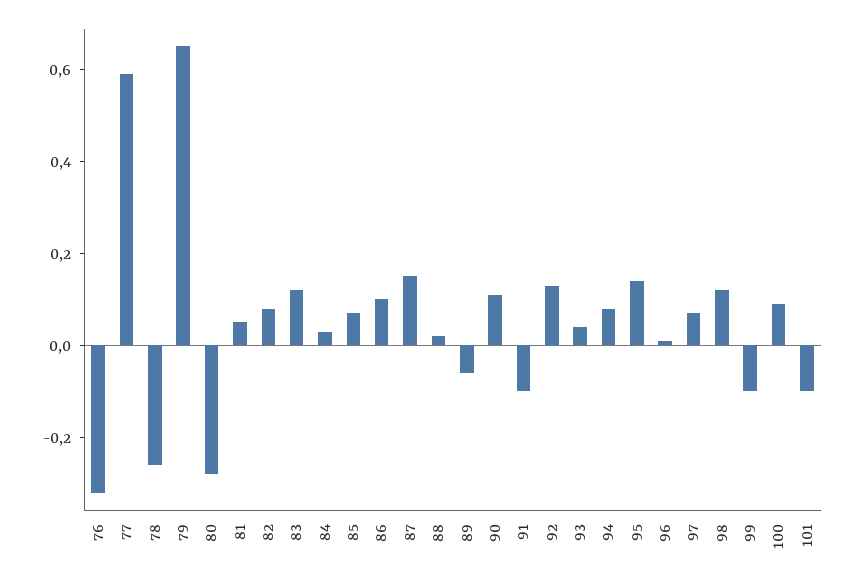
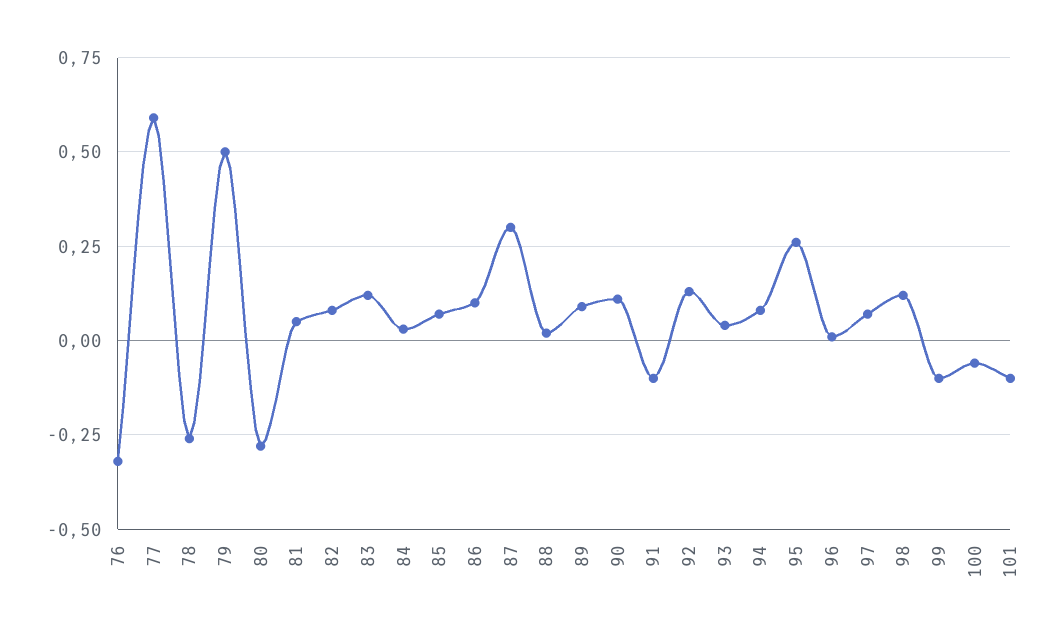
79: 0.65 -> 0.5
87: 0.15 -> 0.3
89: -0.05 -> 0.1
95: 0.15 -> 0.25
100: 0.1 -> -0.05

